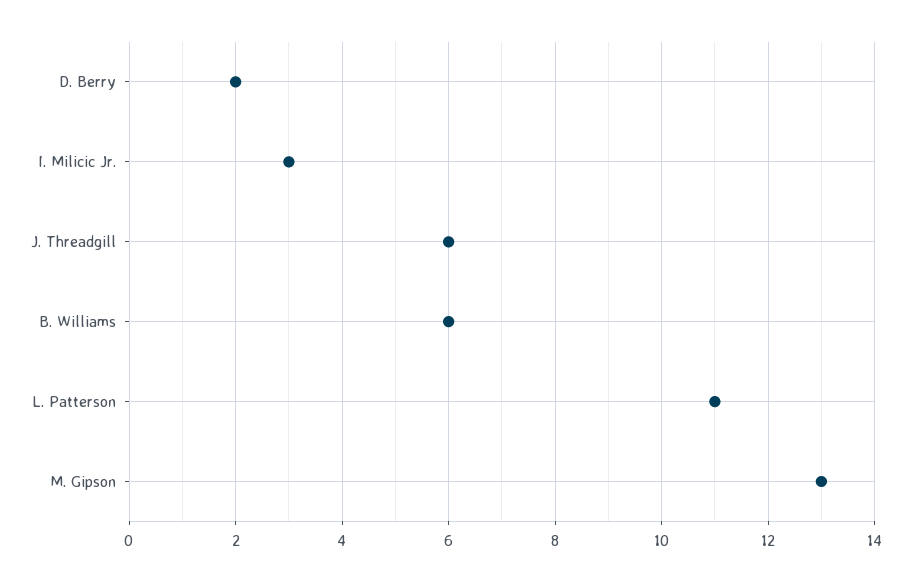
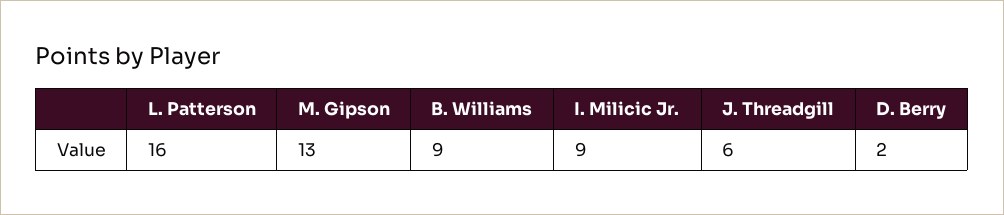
I. Milicic Jr.: 3 -> 9
B. Williams: 6 -> 9
L. Patterson: 11 -> 16

